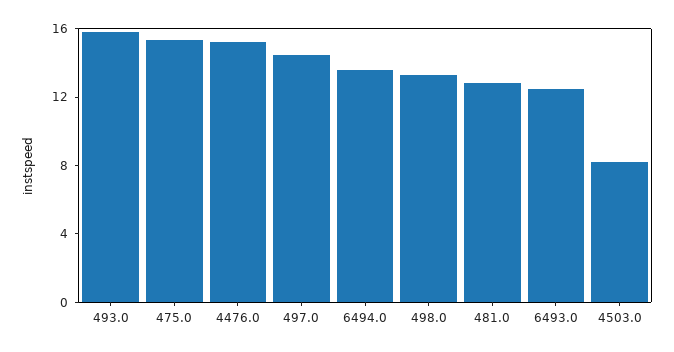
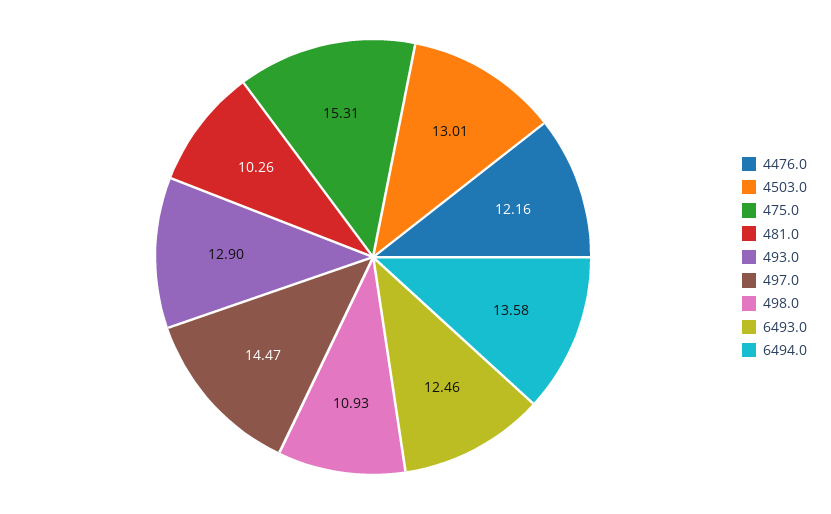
493.0: 16 -> 12.9
4476.0: 15 -> 12.16
498.0: 13 -> 10.93
481.0: 13 -> 10.26
4503.0: 8 -> 13.01

